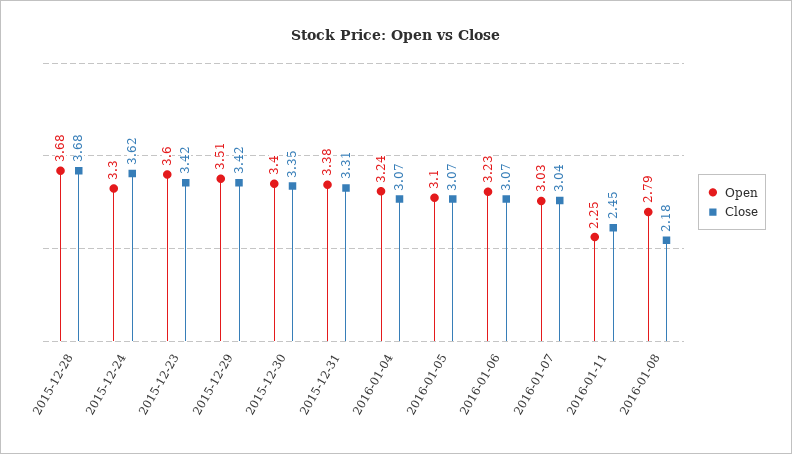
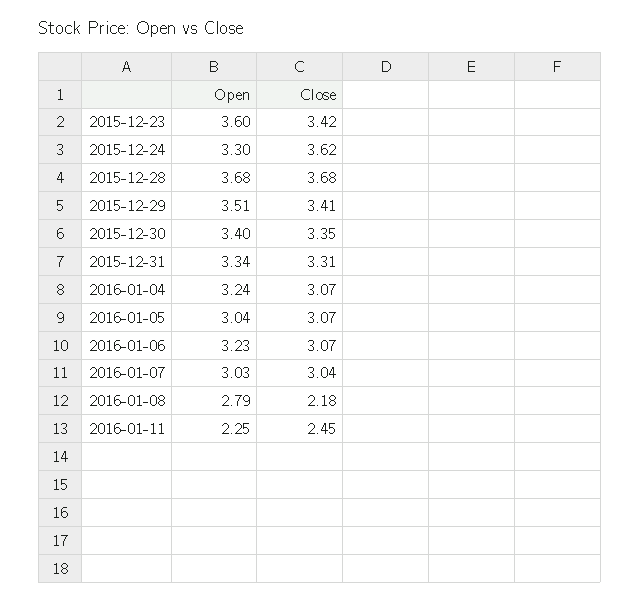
Close, 2015-12-29: 3.42 -> 3.41
Open, 2015-12-31: 3.38 -> 3.34
Open, 2016-01-05: 3.1 -> 3.04

